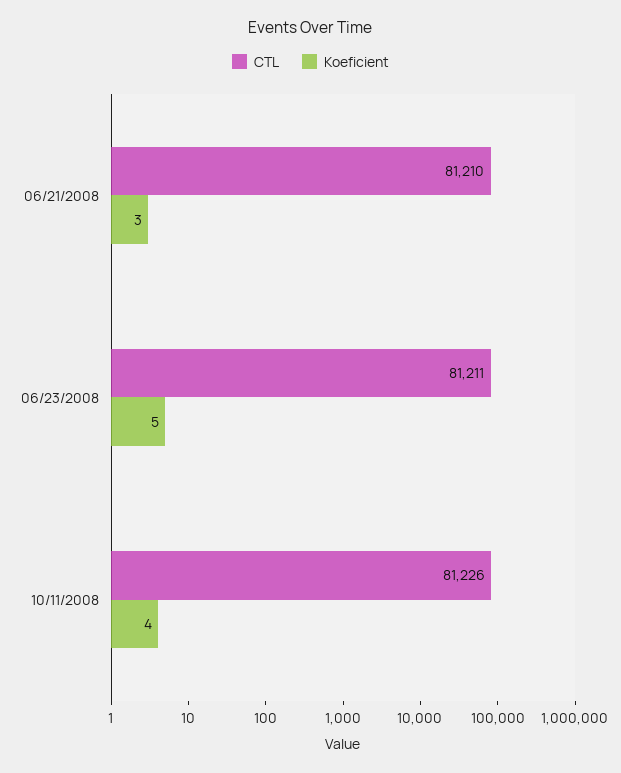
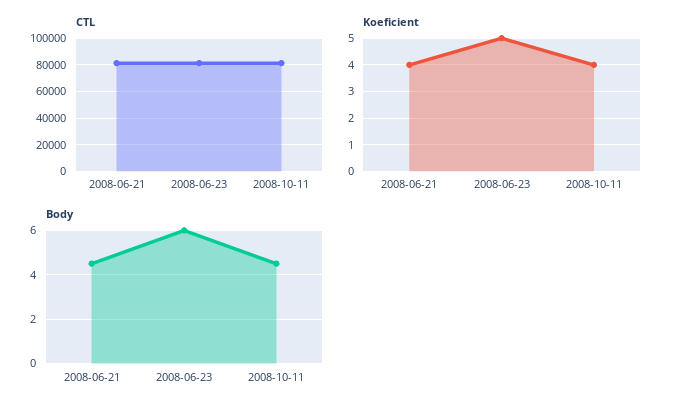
Koeficient, 06/21/2008: 3 -> 4
Body, 06/21/2008: none -> 4.5
Body, 06/23/2008: none -> 6
Body, 10/11/2008: none -> 4.5

